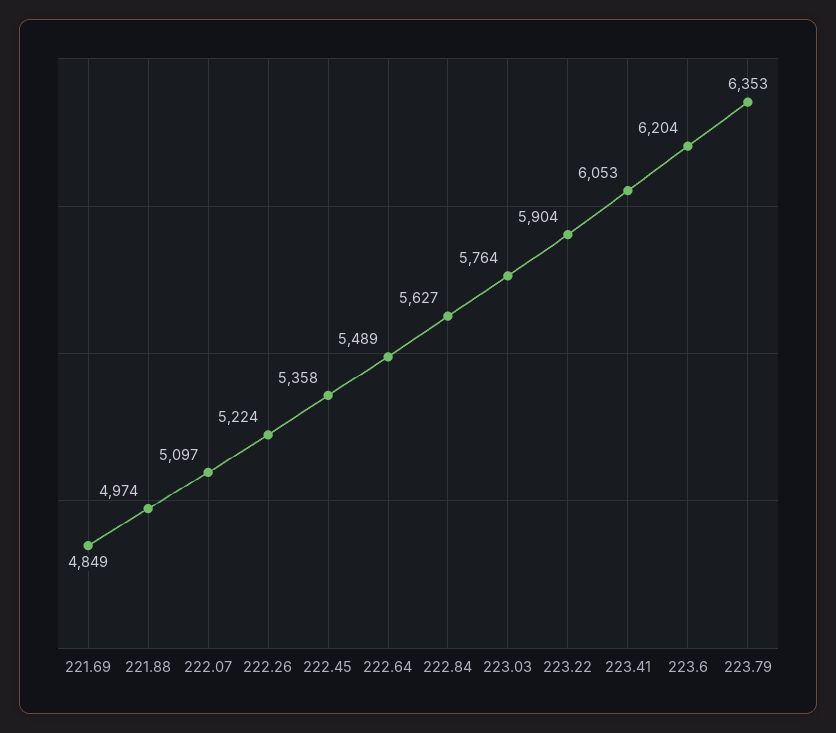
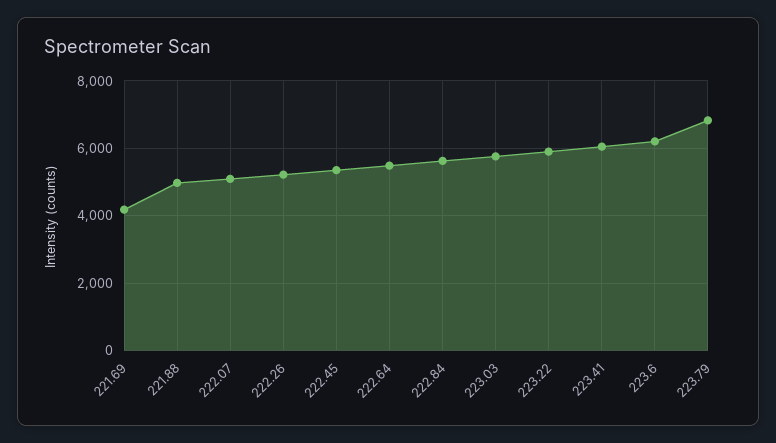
221.69: 4849 -> 4200
223.79: 6353 -> 6800

